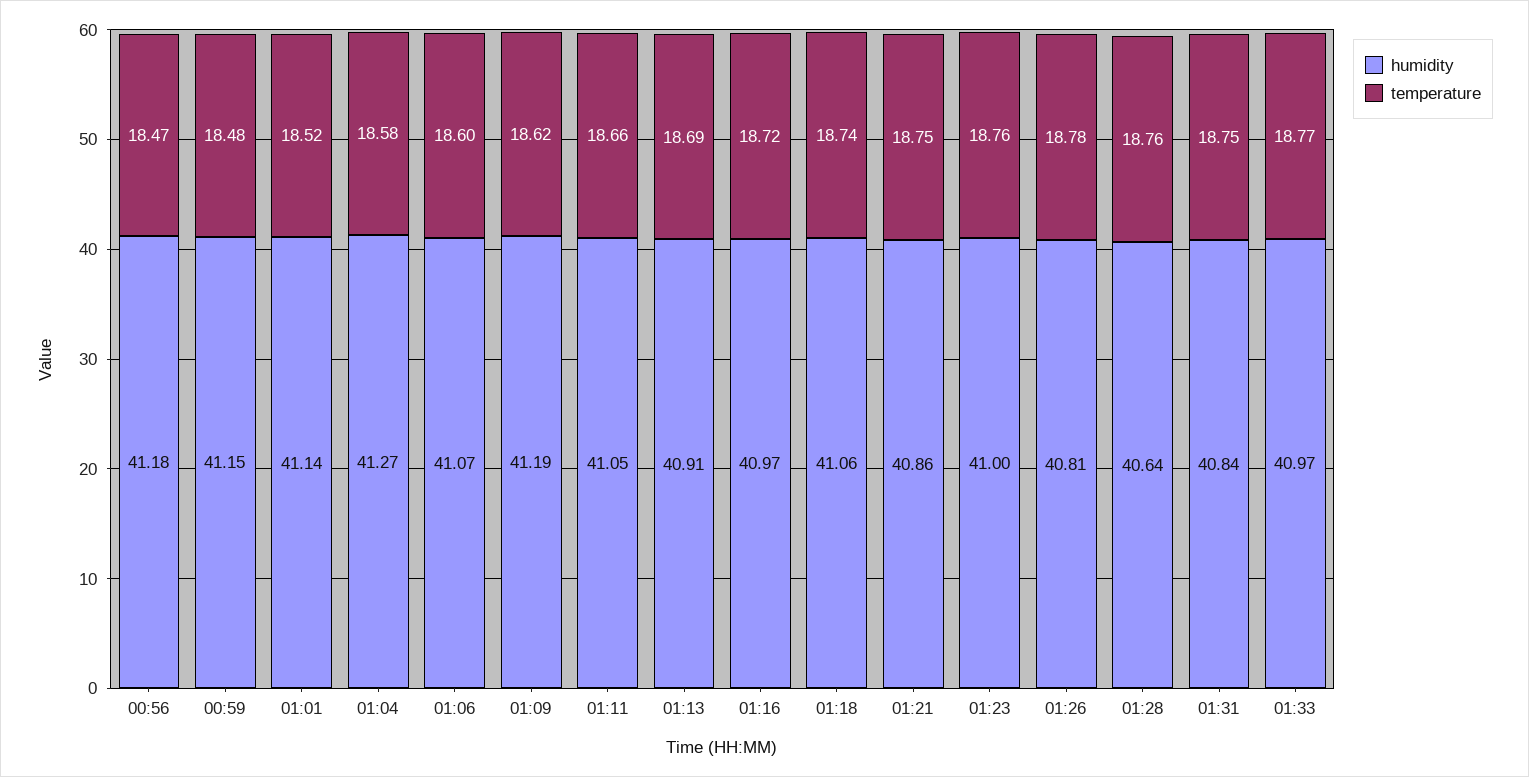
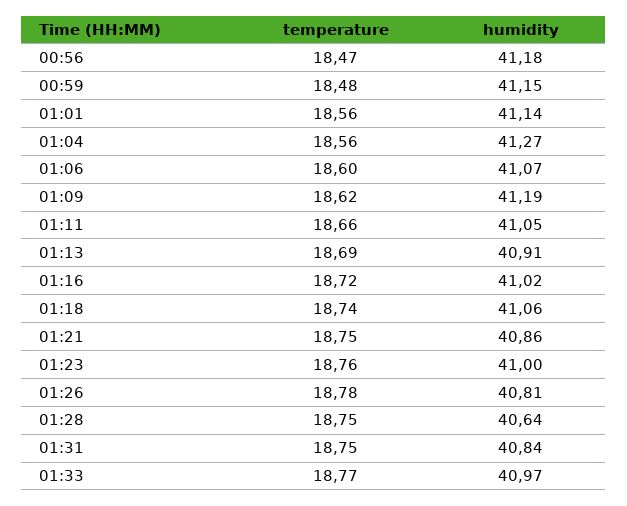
temperature, 01:01: 18.52 -> 18.56
temperature, 01:04: 18.58 -> 18.56
humidity, 01:16: 40.97 -> 41.02
temperature, 01:28: 18.76 -> 18.75

